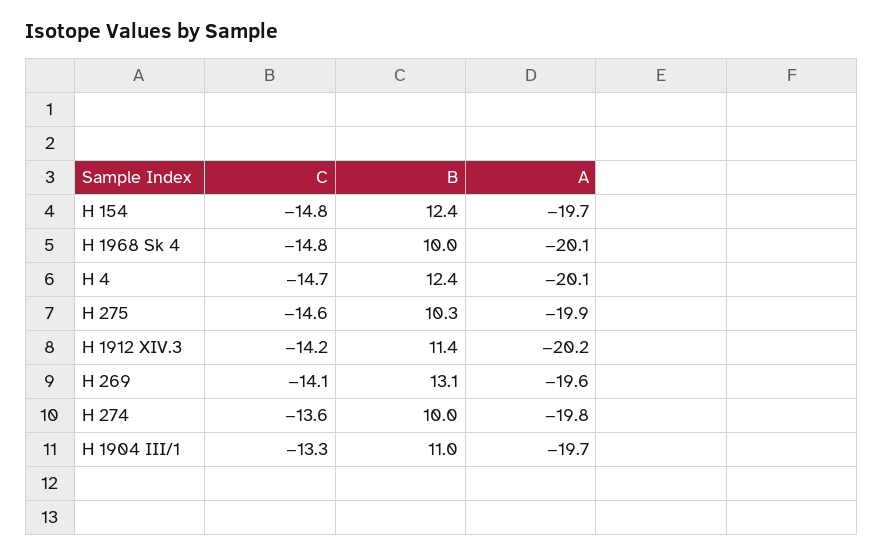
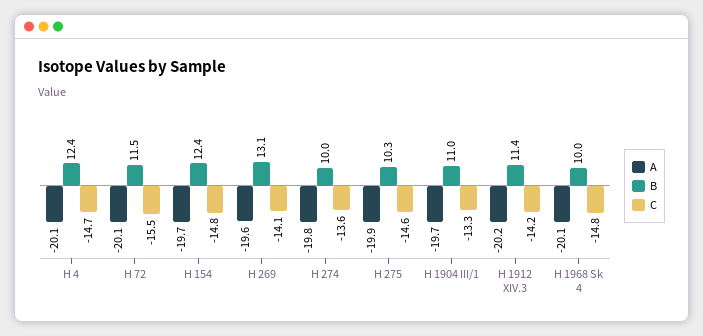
A, H 72: none -> -20.1
B, H 72: none -> 11.5
C, H 72: none -> -15.5

